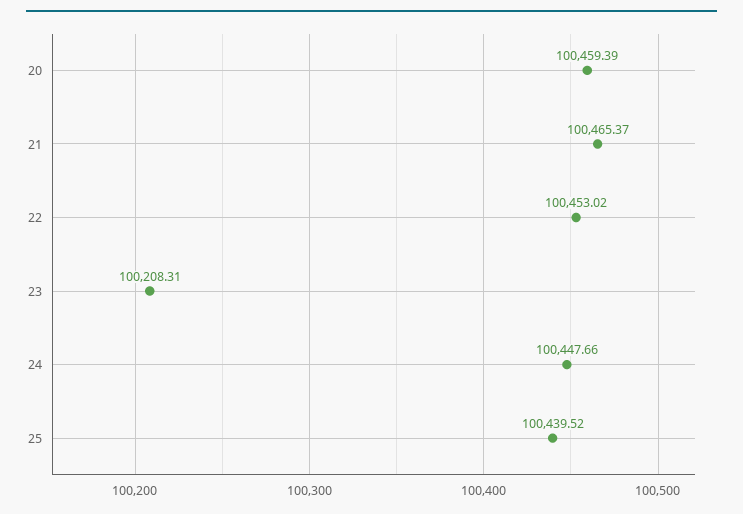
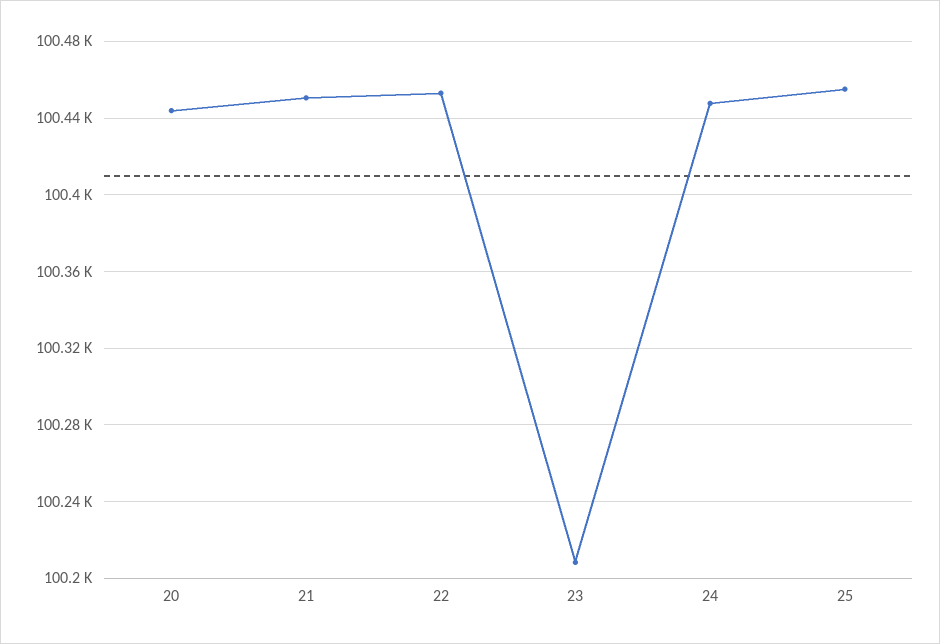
20: 100459.39 -> 100445
21: 100465.37 -> 100450
25: 100439.52 -> 100455

